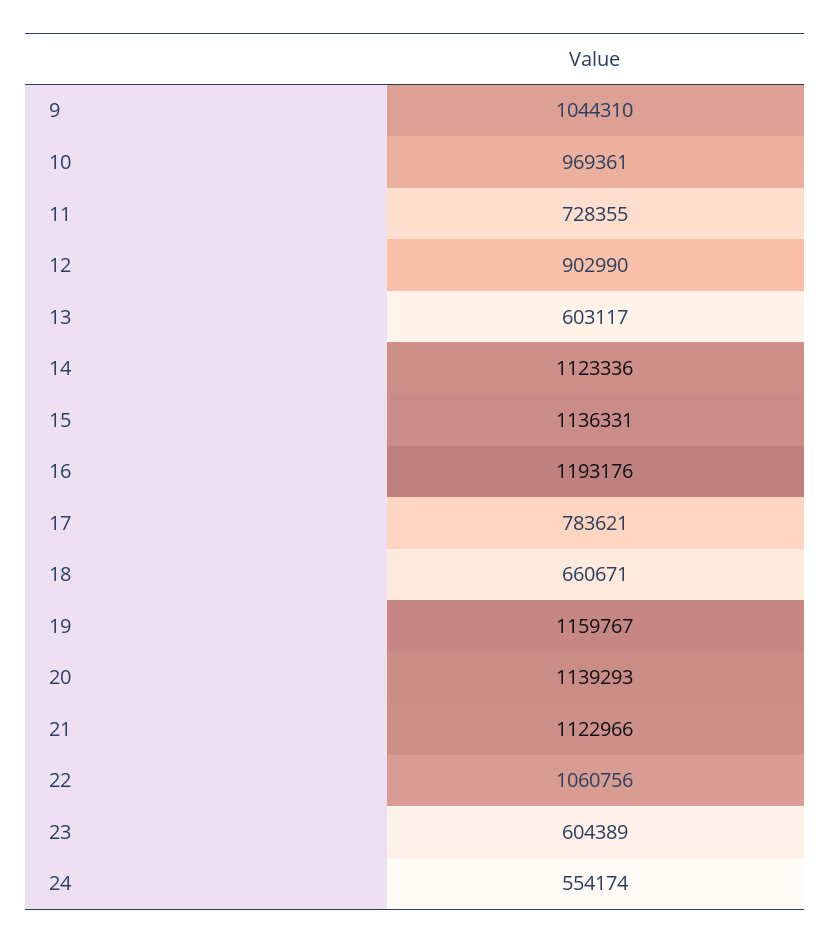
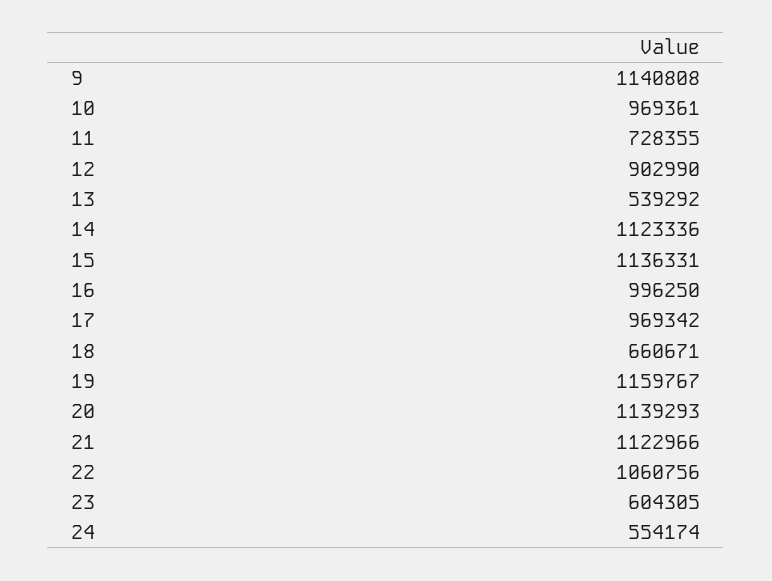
9: 1044310 -> 1140808
13: 603117 -> 539292
16: 1193176 -> 996250
17: 783621 -> 969342
23: 604389 -> 604305

